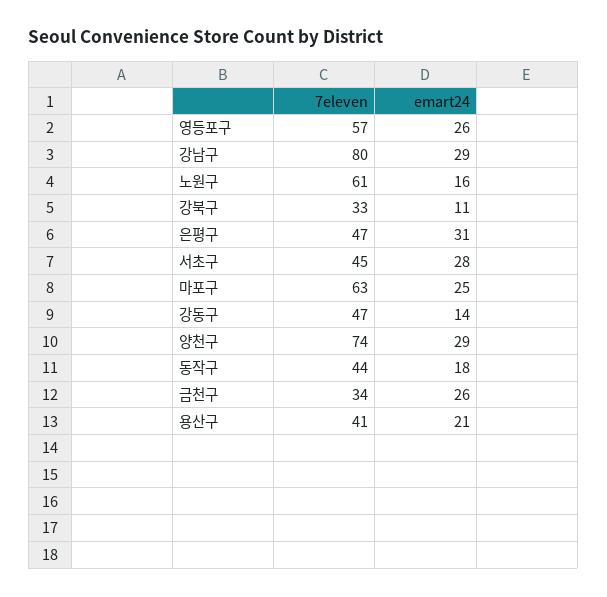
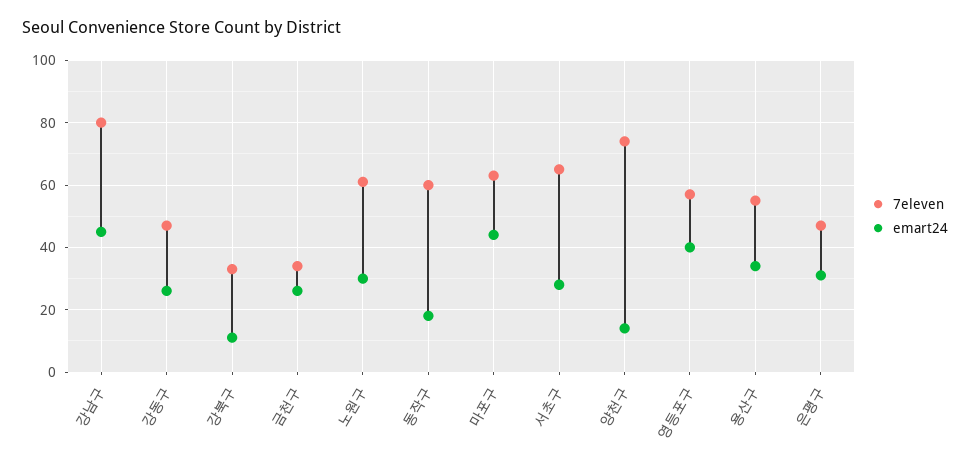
emart24, 영등포구: 26 -> 40
emart24, 강남구: 29 -> 45
emart24, 노원구: 16 -> 30
7eleven, 서초구: 45 -> 65
emart24, 마포구: 25 -> 45
emart24, 강동구: 14 -> 25
emart24, 양천구: 29 -> 15
7eleven, 동작구: 44 -> 60
7eleven, 용산구: 41 -> 55
emart24, 용산구: 21 -> 35

